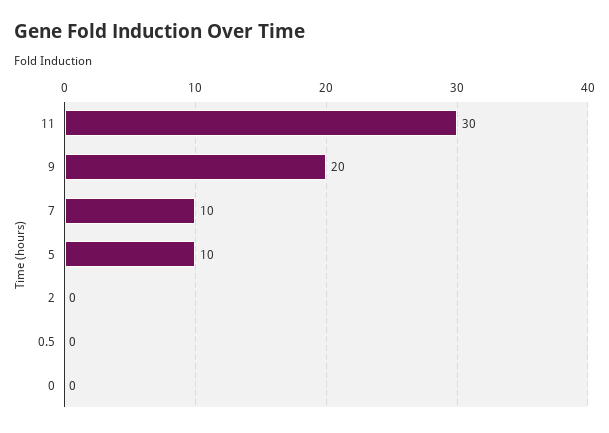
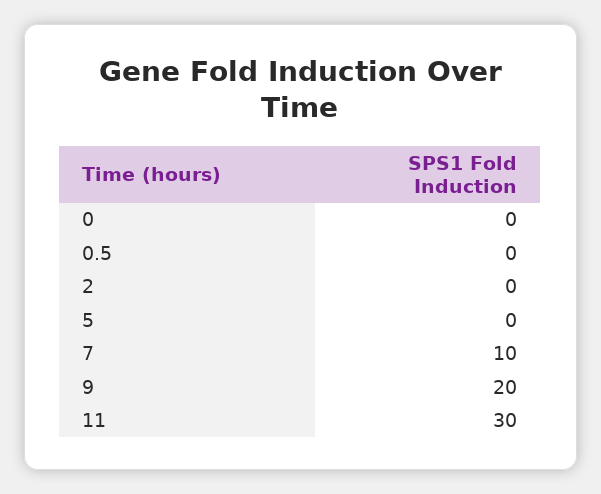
5: 10 -> 0

